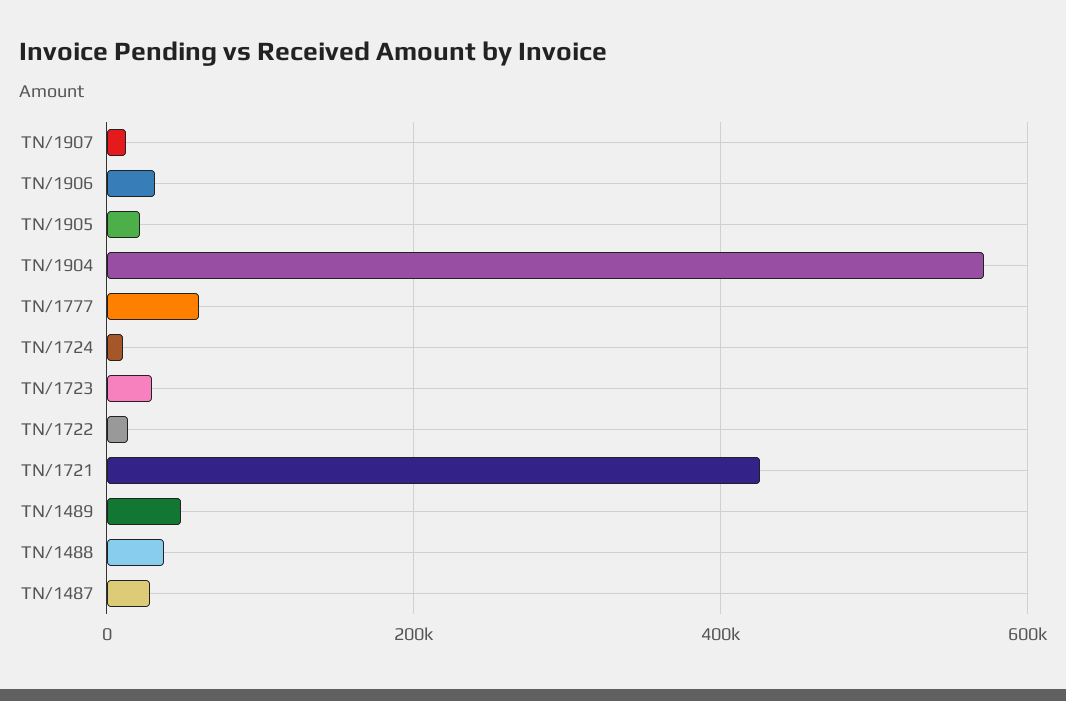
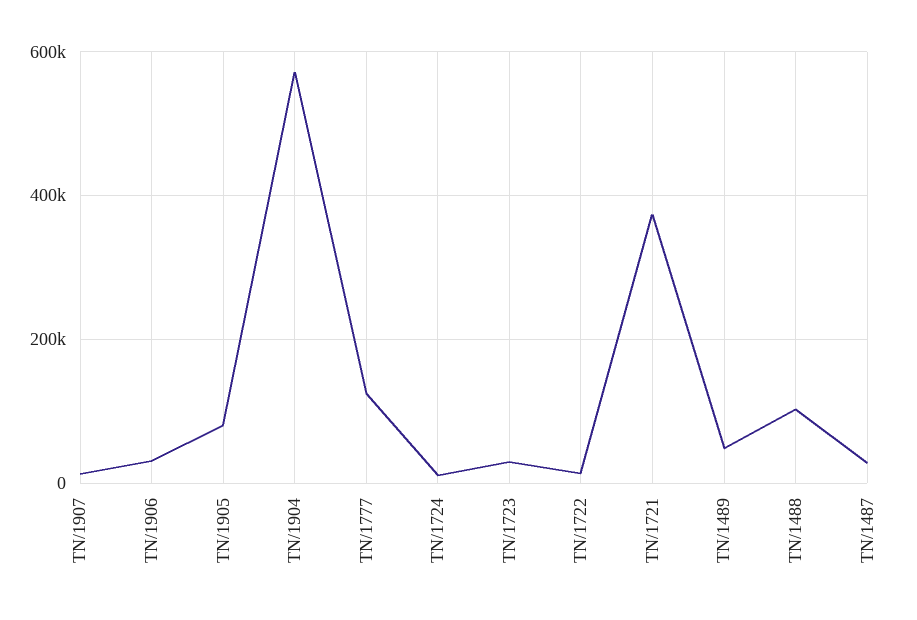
TN/1905: 20000 -> 80000
TN/1777: 60000 -> 120000
TN/1721: 420000 -> 380000
TN/1488: 40000 -> 100000

